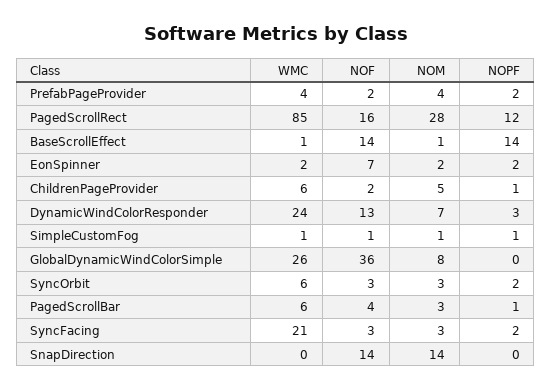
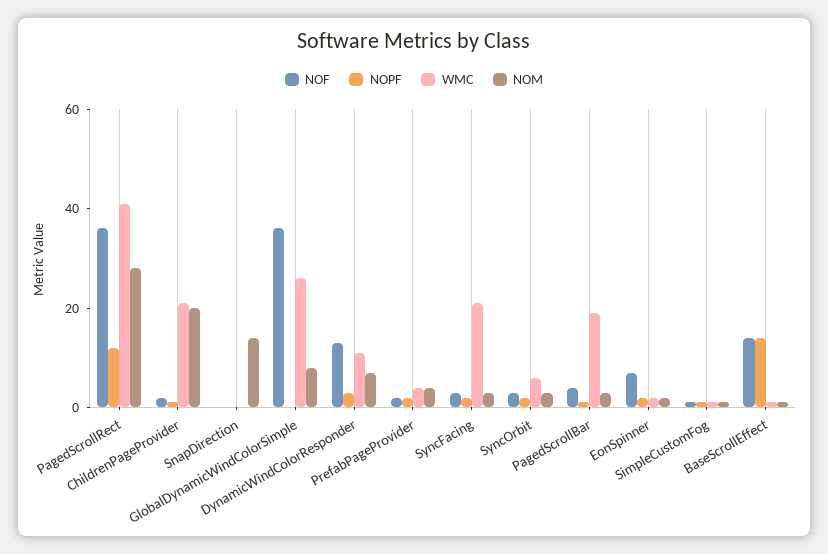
WMC, PagedScrollRect: 85 -> 40
NOF, PagedScrollRect: 16 -> 35
WMC, ChildrenPageProvider: 6 -> 20
NOM, ChildrenPageProvider: 5 -> 20
WMC, DynamicWindColorResponder: 24 -> 10
WMC, PagedScrollBar: 6 -> 20
NOF, SnapDirection: 14 -> 0

